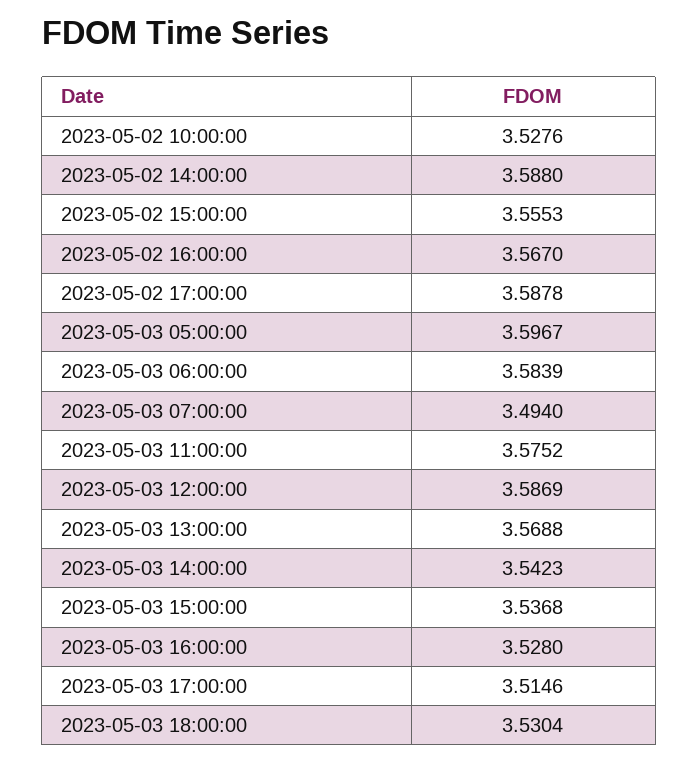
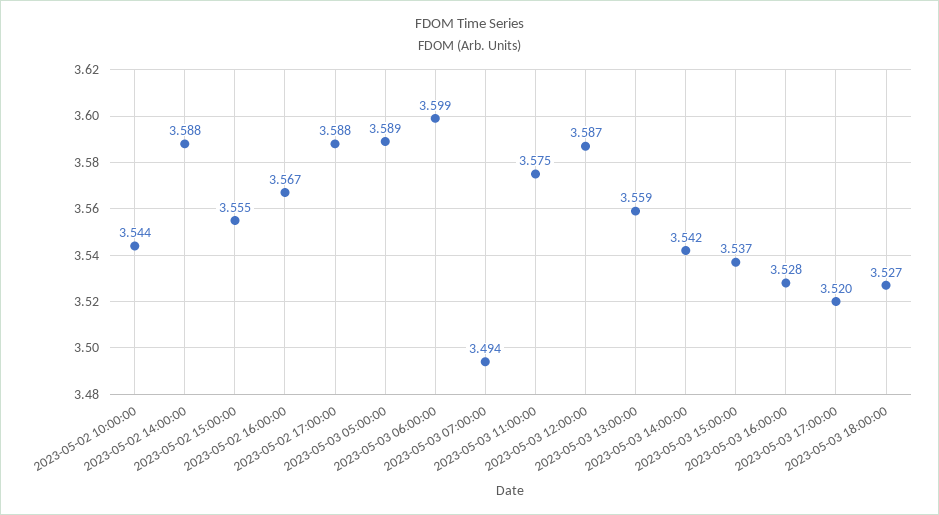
2023-05-02 10:00:00: 3.5276 -> 3.544
2023-05-03 05:00:00: 3.5967 -> 3.589
2023-05-03 06:00:00: 3.5839 -> 3.599
2023-05-03 13:00:00: 3.5688 -> 3.559
2023-05-03 17:00:00: 3.5146 -> 3.52
2023-05-03 18:00:00: 3.5304 -> 3.527

